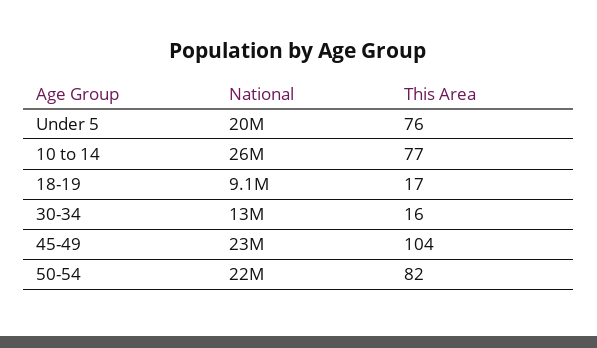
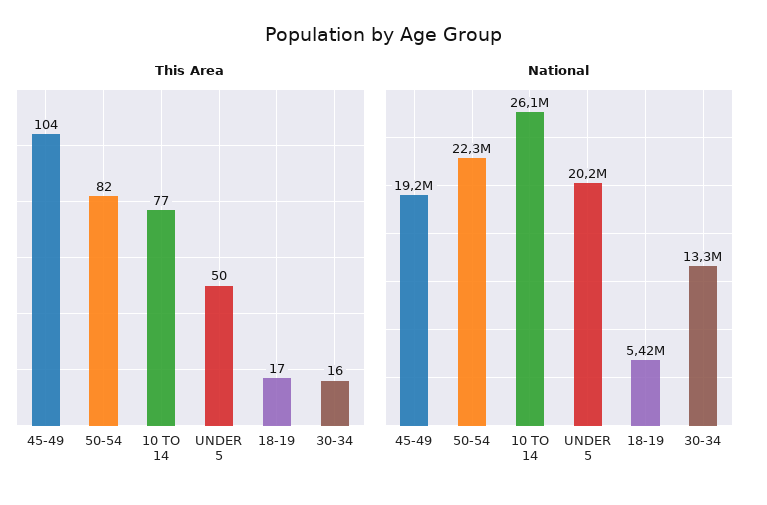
This Area, Under 5: 76 -> 50
National, 18-19: 9100000 -> 5420000
National, 45-49: 23000000 -> 19200000

